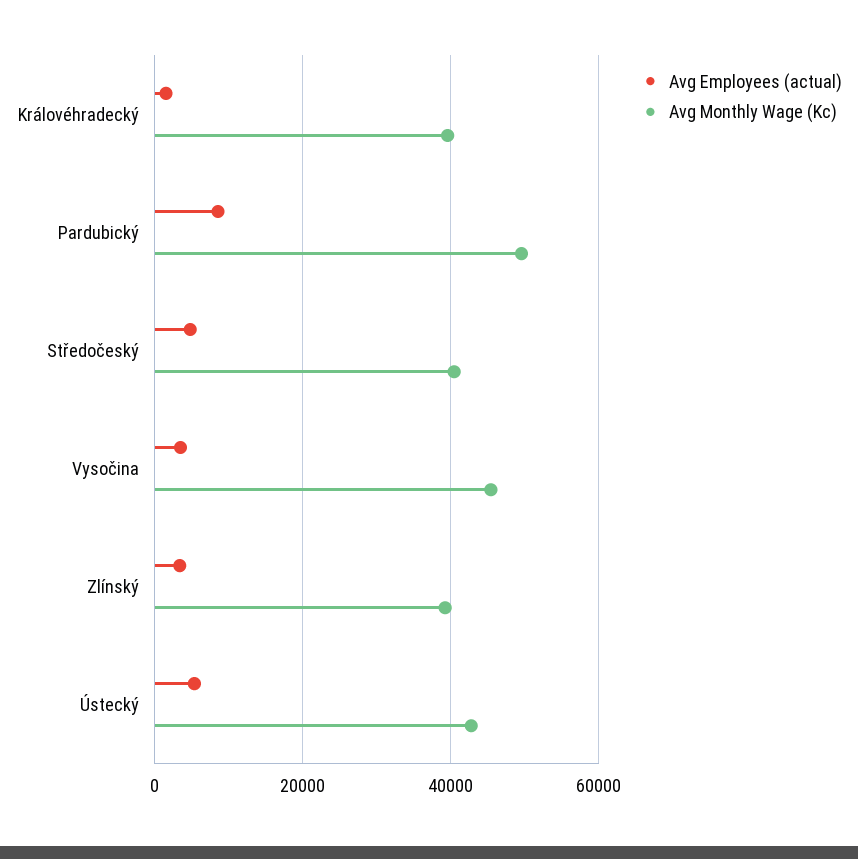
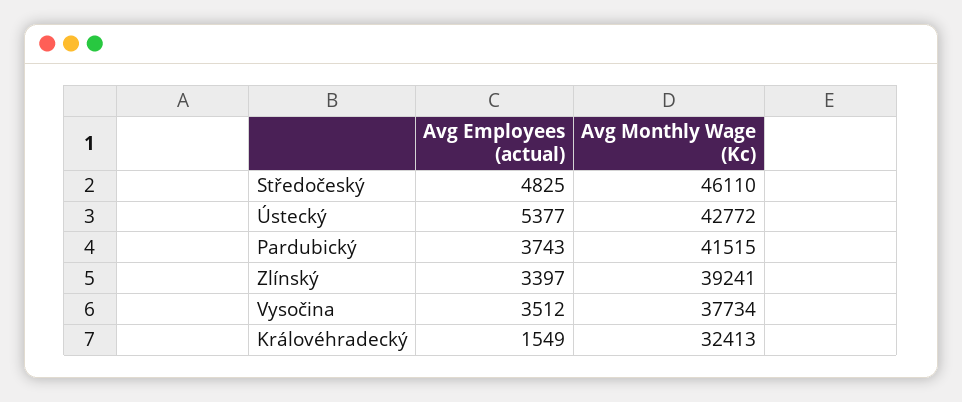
Avg Monthly Wage (Kc), Královéhradecký: 40000 -> 32413
Avg Employees (actual), Pardubický: 8000 -> 3743
Avg Monthly Wage (Kc), Pardubický: 50000 -> 41515
Avg Monthly Wage (Kc), Středočeský: 40000 -> 46110
Avg Monthly Wage (Kc), Vysočina: 46000 -> 37734

